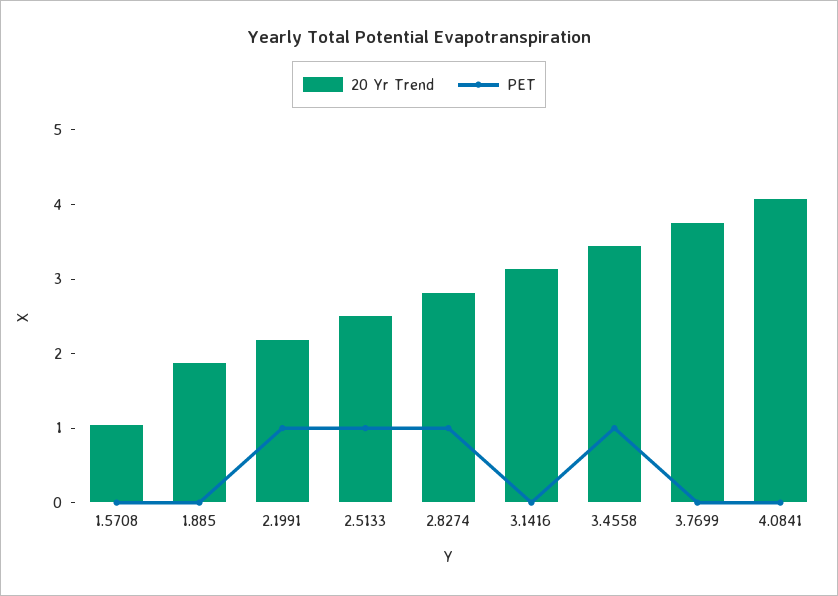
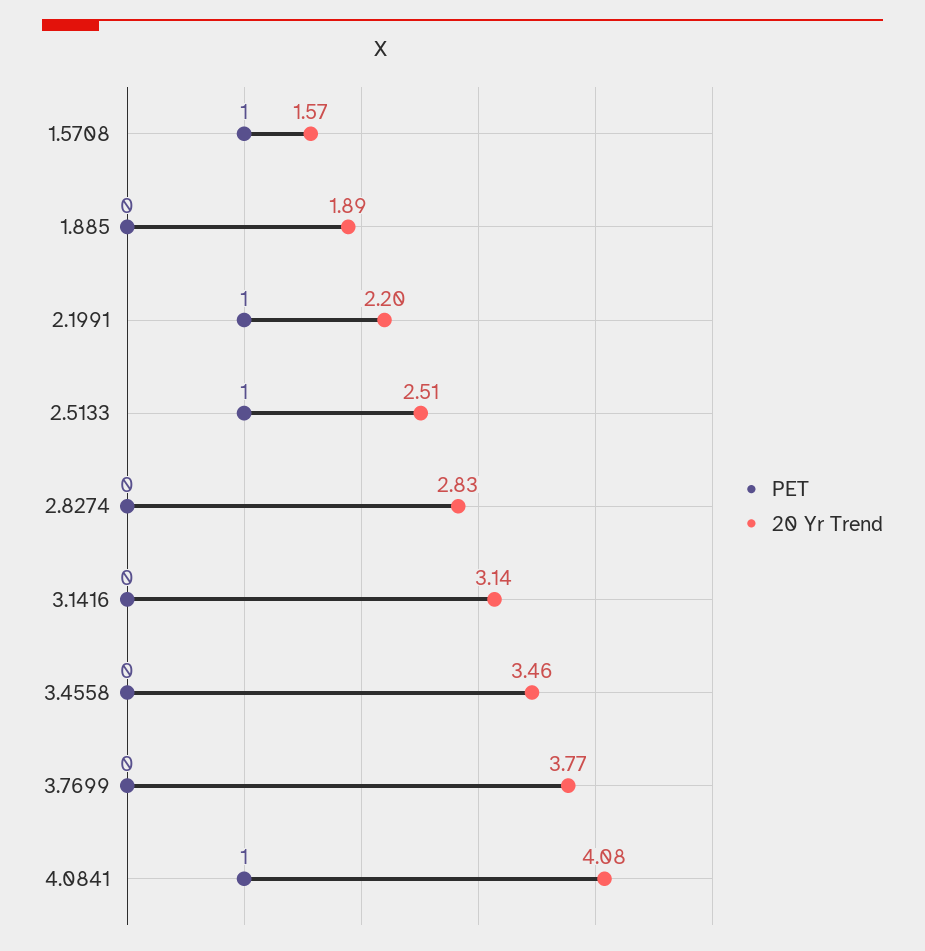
20 Yr Trend, 1.5708: 1 -> 1.57
PET, 1.5708: 0 -> 1
PET, 2.8274: 1 -> 0
PET, 3.4558: 1 -> 0
PET, 4.0841: 0 -> 1

